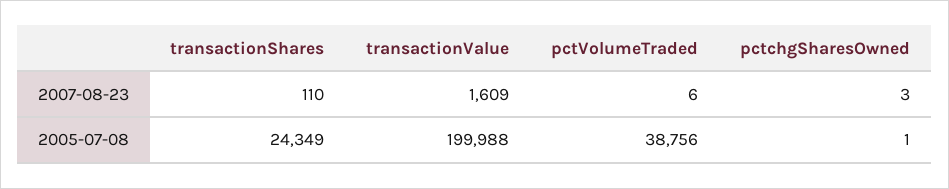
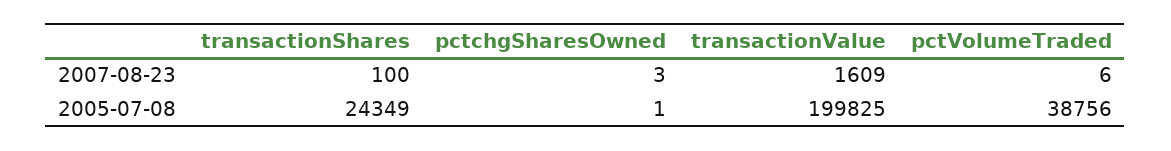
transactionShares, 2007-08-23: 110 -> 100
transactionValue, 2005-07-08: 199988 -> 199825

